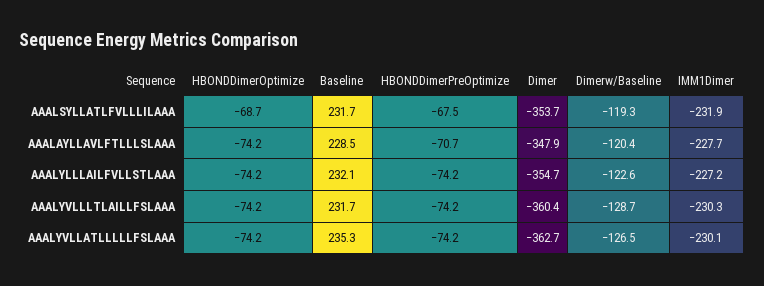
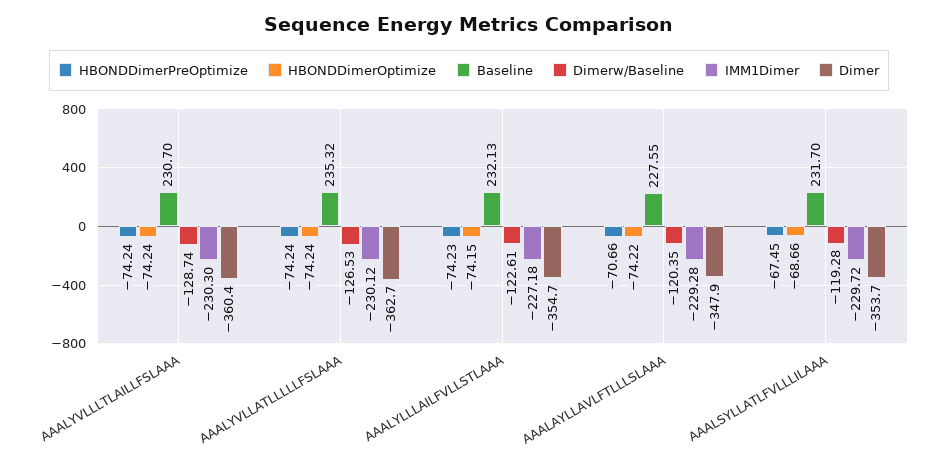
IMM1Dimer, AAALSYLLATLFVLLLILAAA: -231.9 -> -229.72
Baseline, AAALAYLLAVLFTLLLSLAAA: 228.5 -> 227.55
IMM1Dimer, AAALAYLLAVLFTLLLSLAAA: -227.7 -> -229.28
Baseline, AAALYVLLLTLAILLFSLAAA: 231.7 -> 230.7

